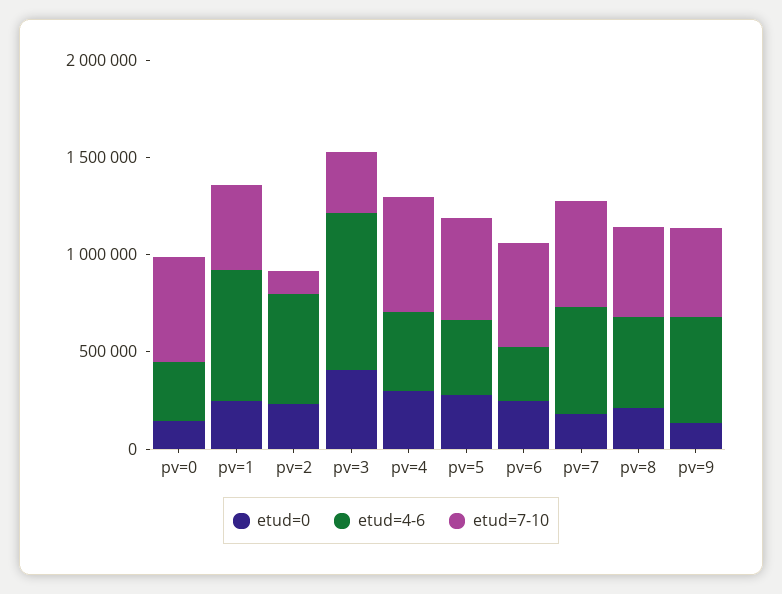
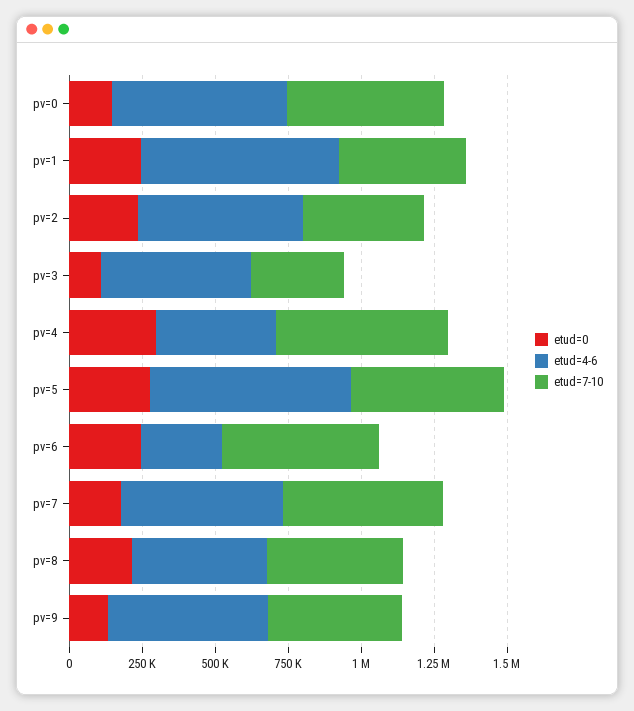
etud=4-6, pv=0: 300000 -> 600000
etud=7-10, pv=2: 100000 -> 400000
etud=0, pv=3: 400000 -> 100000
etud=4-6, pv=3: 800000 -> 500000
etud=4-6, pv=5: 400000 -> 700000

